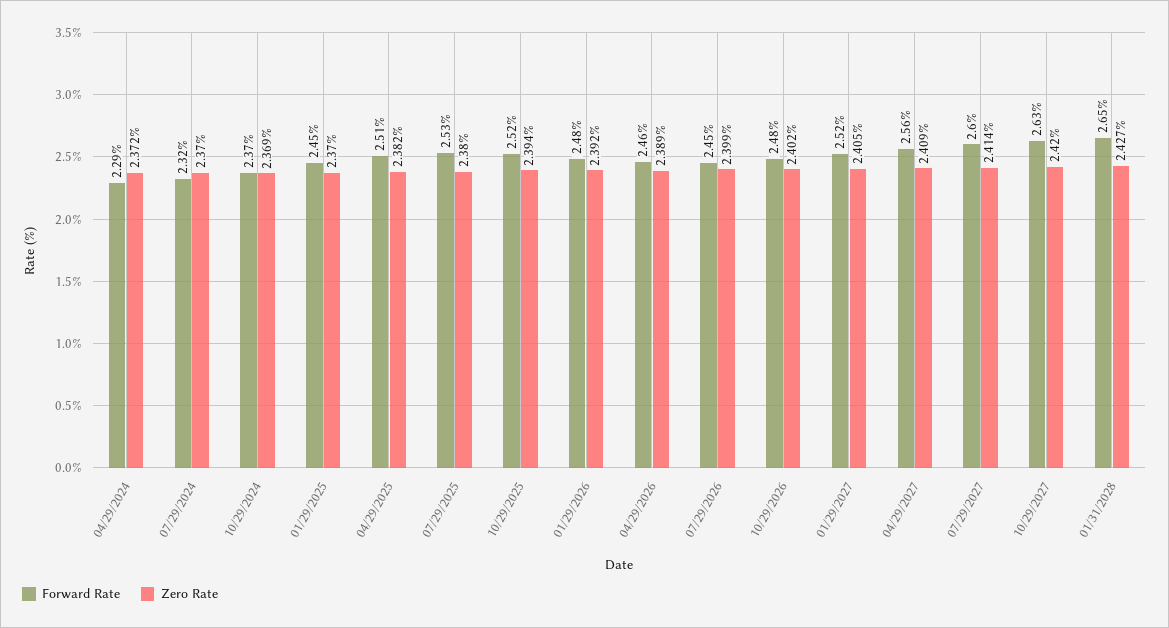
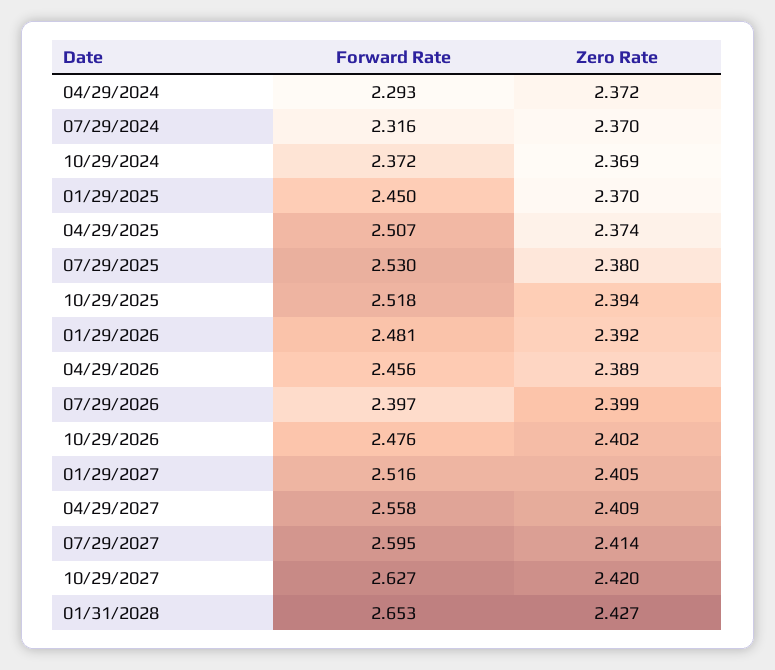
Zero Rate, 04/29/2025: 2.382 -> 2.374
Forward Rate, 07/29/2026: 2.45 -> 2.397

